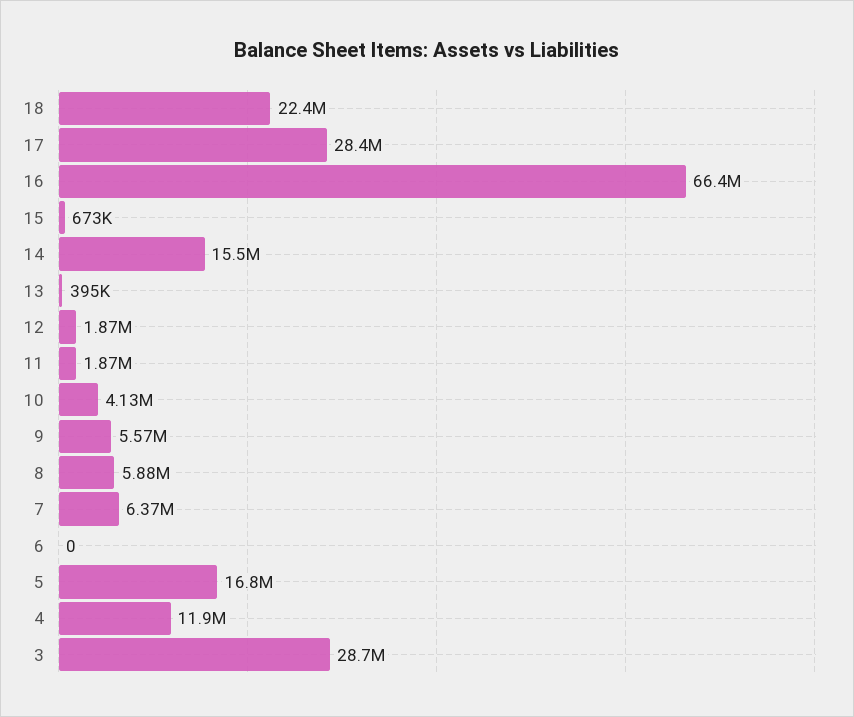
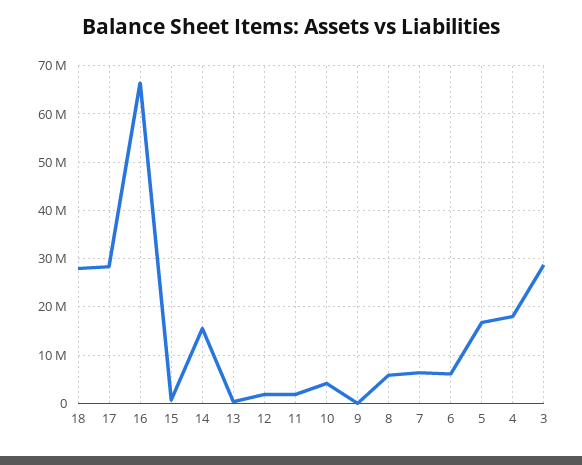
18: 22400000 -> 28000000
9: 5570000 -> 0
6: 0 -> 6000000
4: 11900000 -> 18000000

